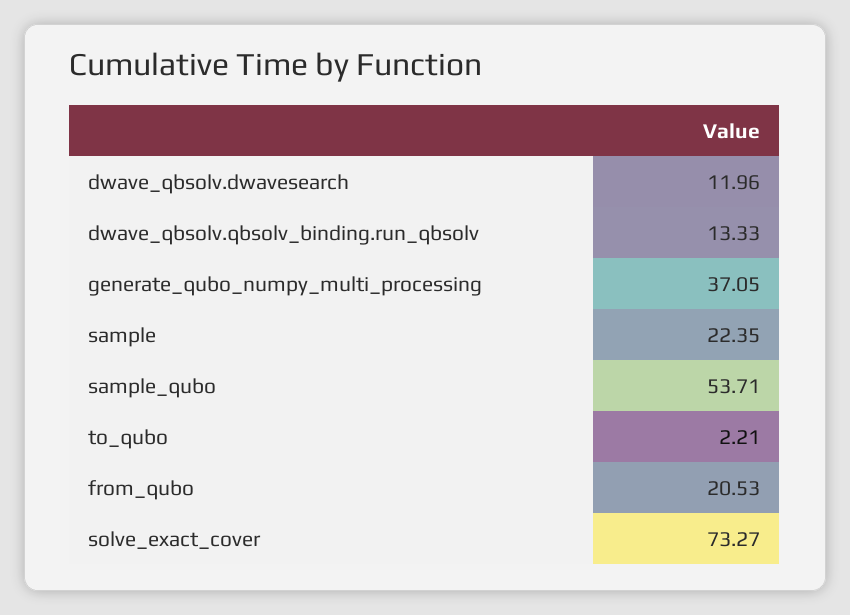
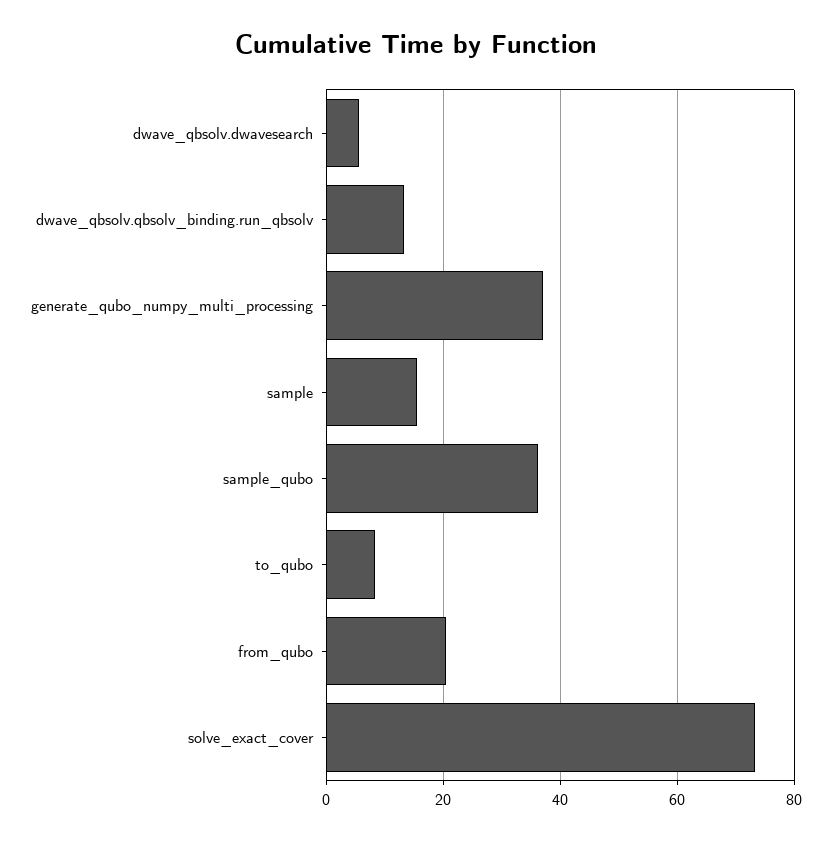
dwave_qbsolv.dwavesearch: 11.96 -> 6
sample: 22.35 -> 16
sample_qubo: 53.71 -> 36
to_qubo: 2.21 -> 8

